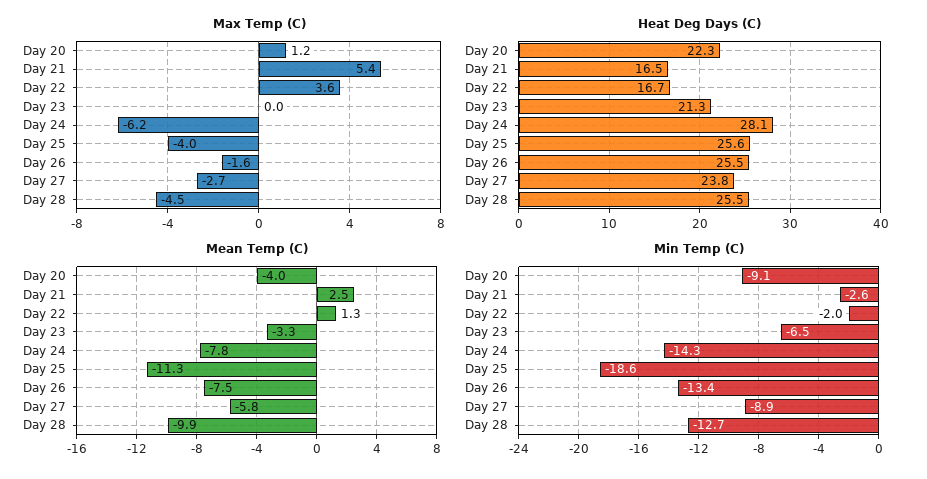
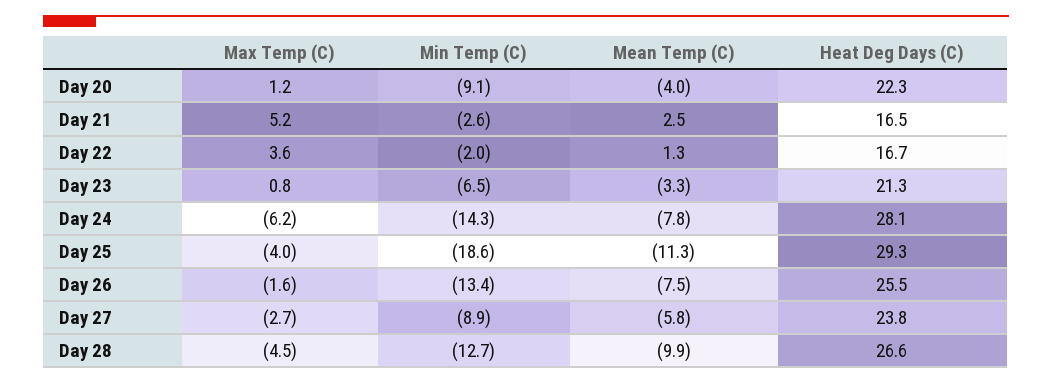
Max Temp (C), Day 21: 5.4 -> 5.2
Max Temp (C), Day 23: 0 -> 0.8
Heat Deg Days (C), Day 25: 25.6 -> 29.3
Heat Deg Days (C), Day 28: 25.5 -> 26.6

